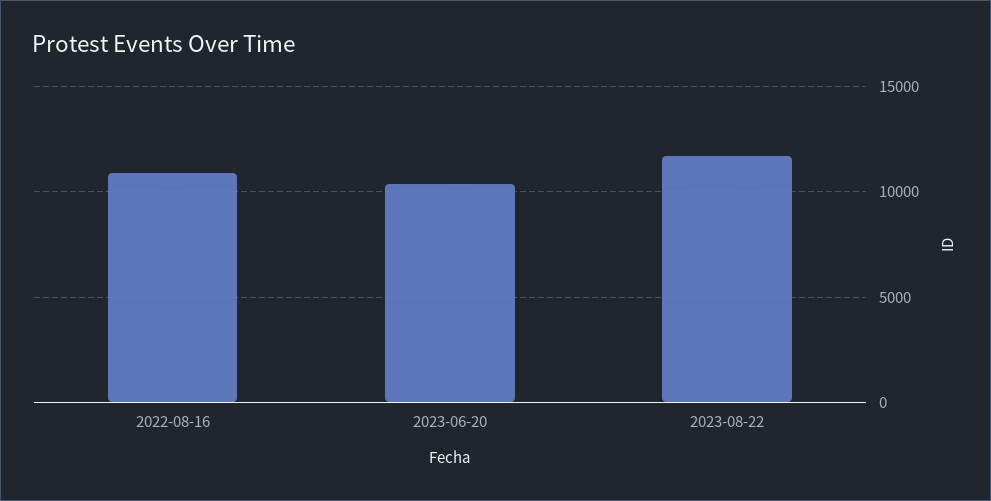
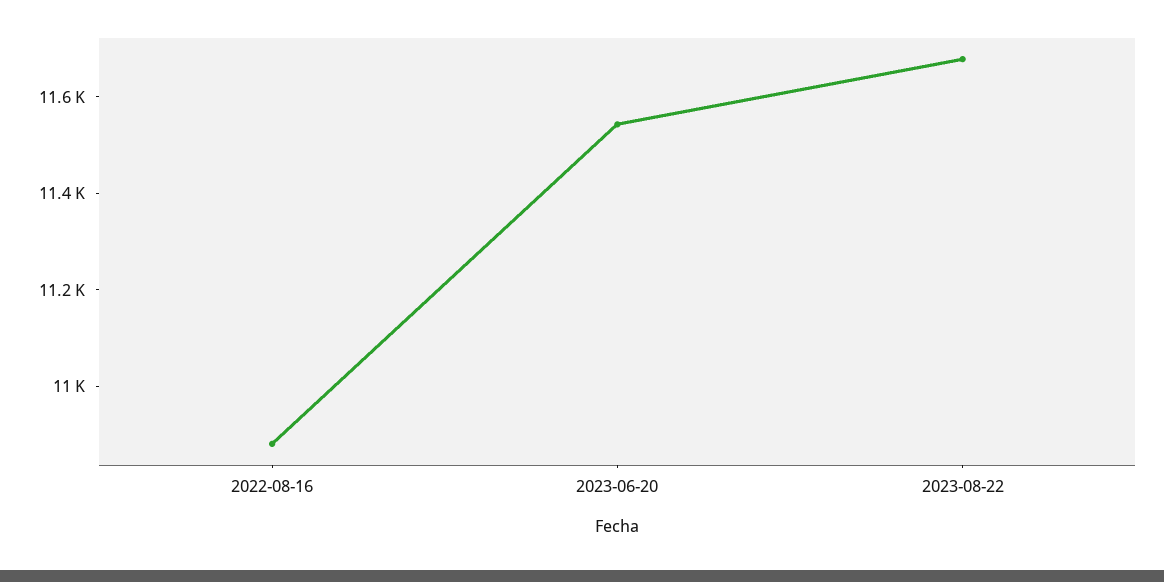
2023-06-20: 10500 -> 11550

